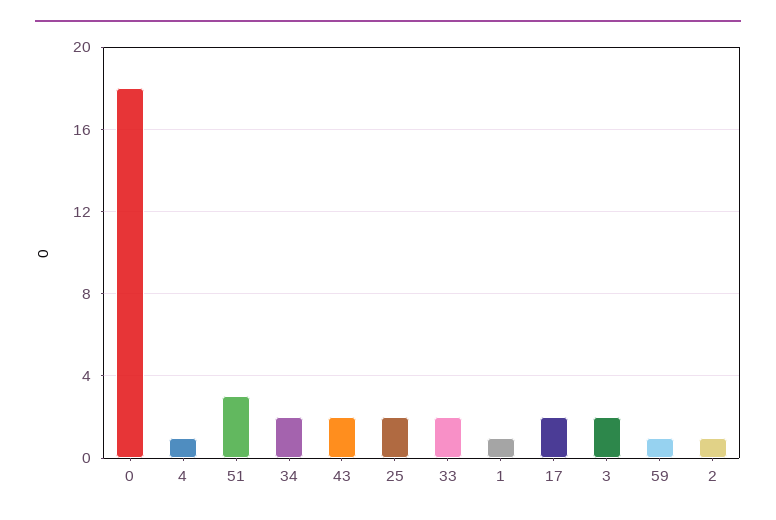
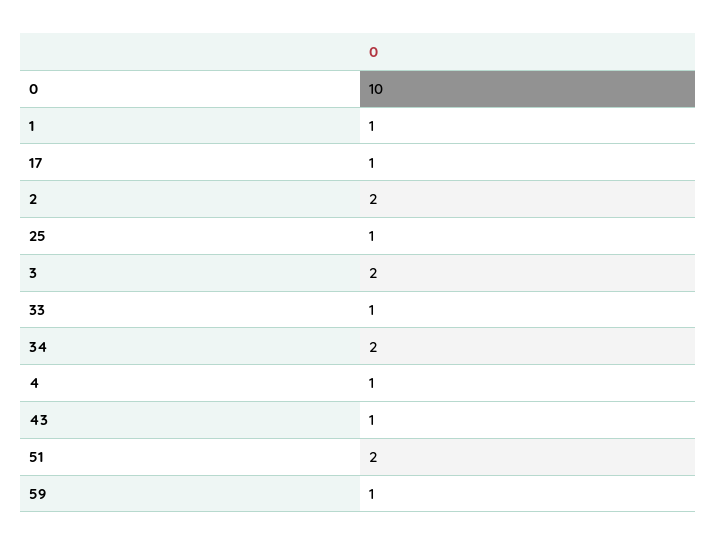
0: 18 -> 10
51: 3 -> 2
43: 2 -> 1
25: 2 -> 1
33: 2 -> 1
17: 2 -> 1
2: 1 -> 2

